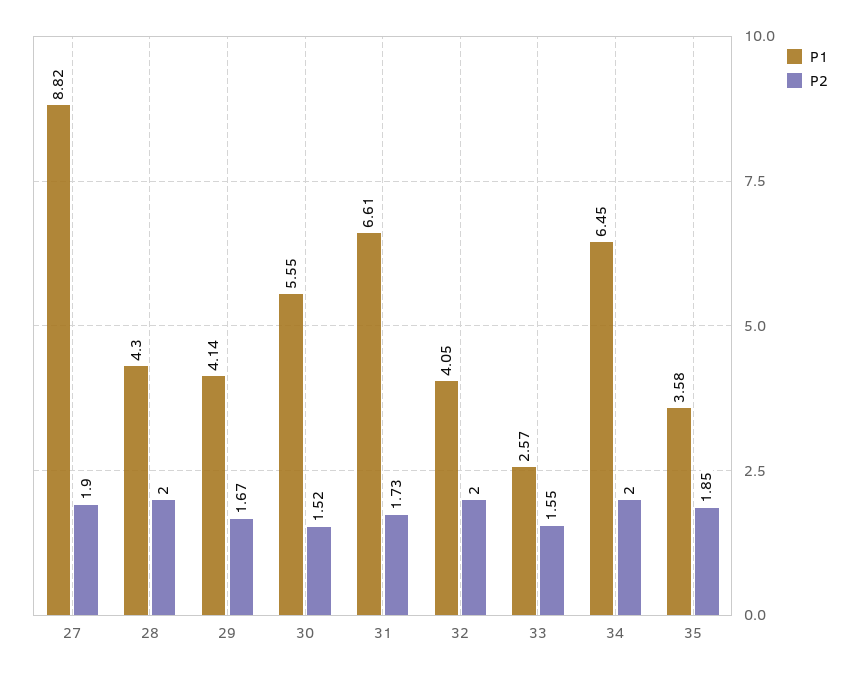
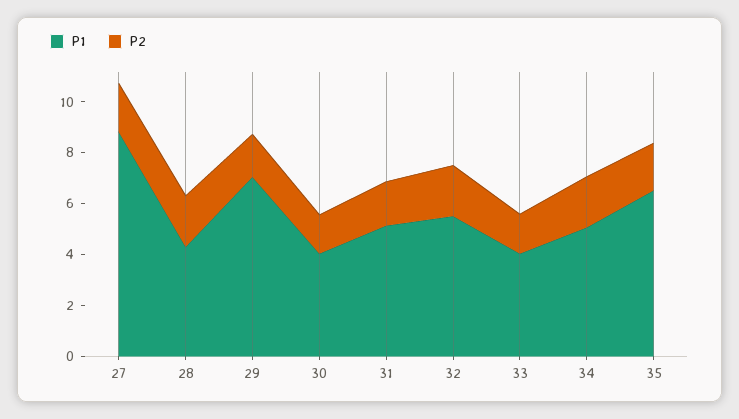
P1, 29: 4.14 -> 7
P1, 30: 5.55 -> 4
P1, 31: 6.61 -> 5
P1, 32: 4.05 -> 5.5
P1, 33: 2.57 -> 4
P1, 34: 6.45 -> 5
P1, 35: 3.58 -> 6.5

